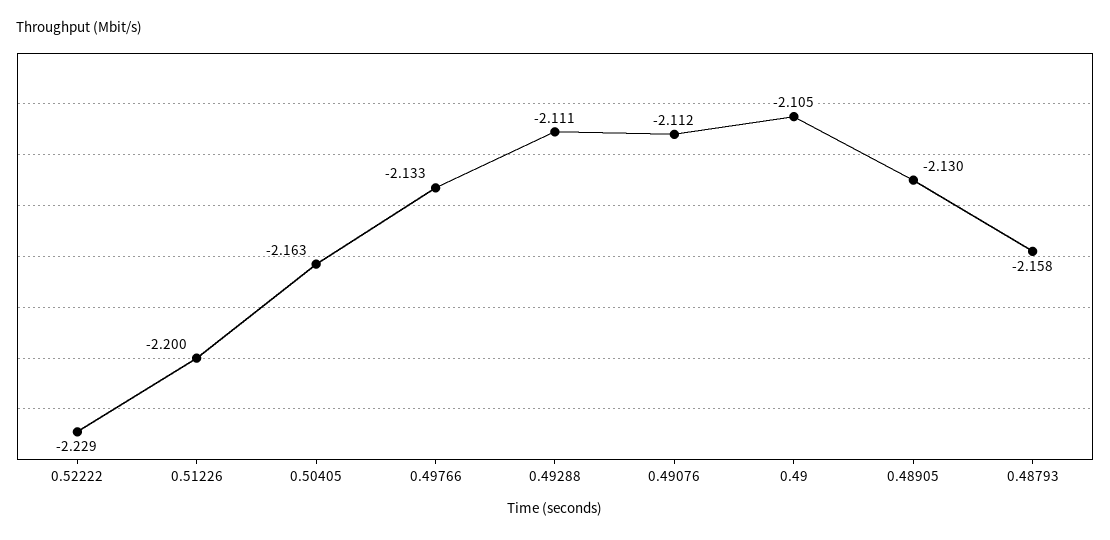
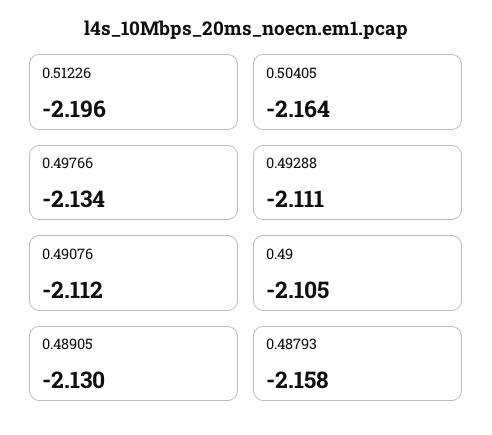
0.52222: -2.229 -> none
0.51226: -2.2 -> -2.196
0.50405: -2.163 -> -2.164
0.49766: -2.133 -> -2.134

